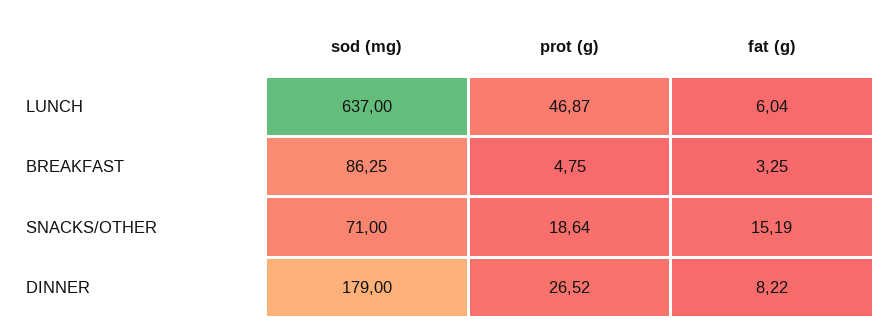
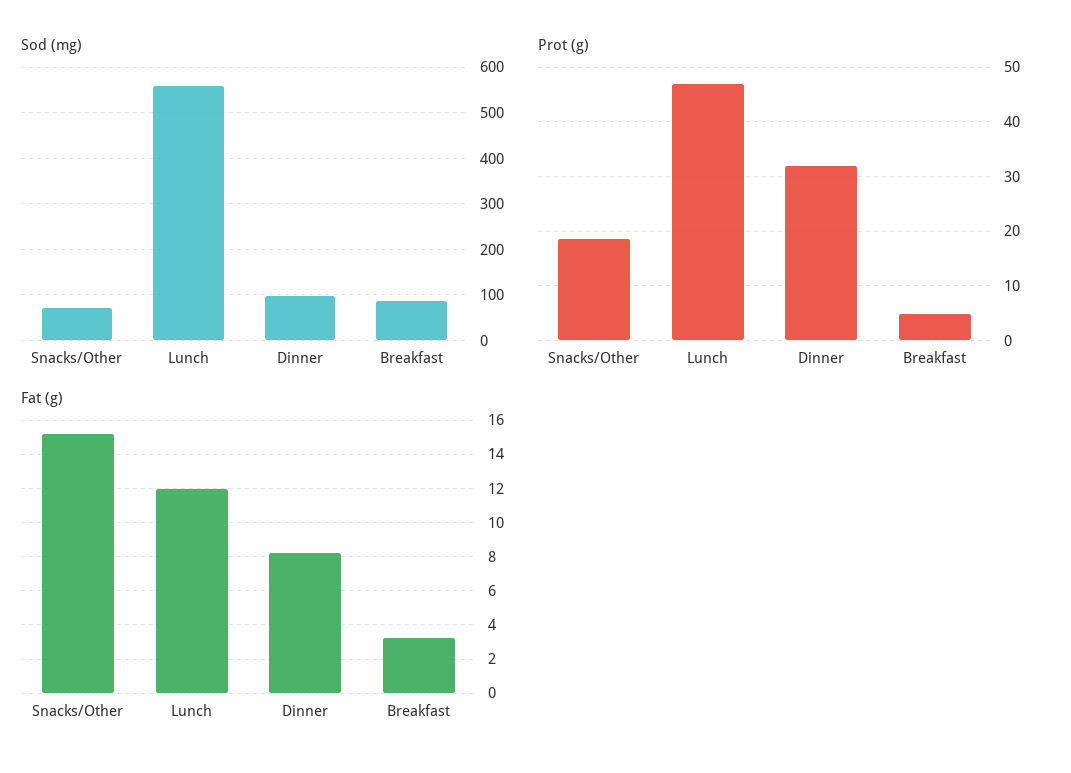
sod (mg), LUNCH: 637 -> 560
fat (g), LUNCH: 6.04 -> 12
sod (mg), DINNER: 179 -> 100
prot (g), DINNER: 26.52 -> 32

